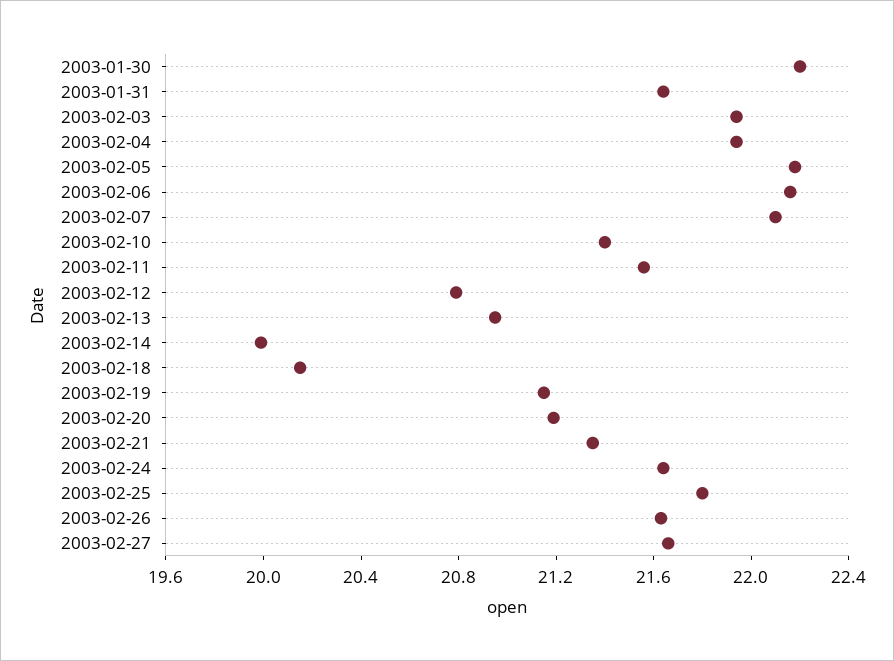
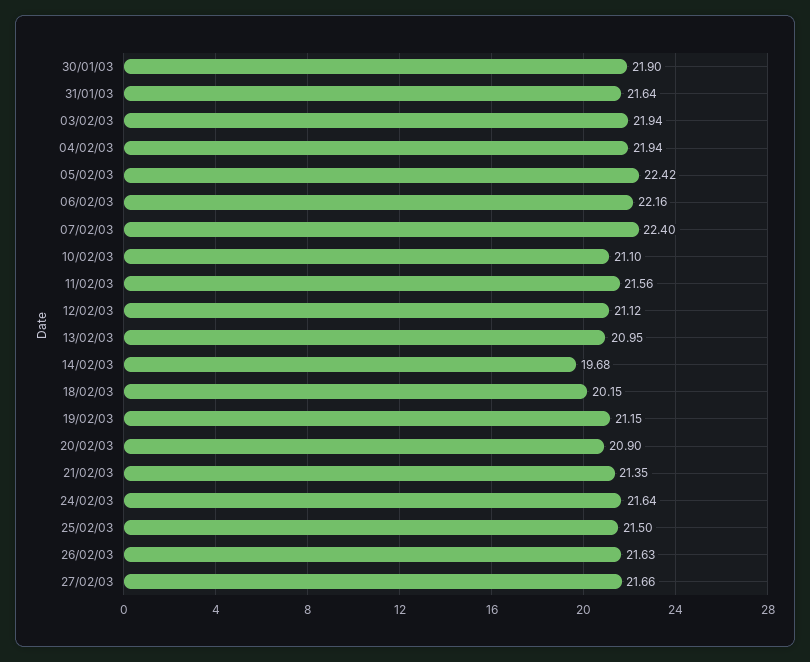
2003-01-30: 22.2 -> 21.9
2003-02-05: 22.2 -> 22.42
2003-02-07: 22.1 -> 22.4
2003-02-10: 21.4 -> 21.1
2003-02-12: 20.8 -> 21.12
2003-02-14: 20 -> 19.68
2003-02-20: 21.2 -> 20.9
2003-02-25: 21.8 -> 21.5

